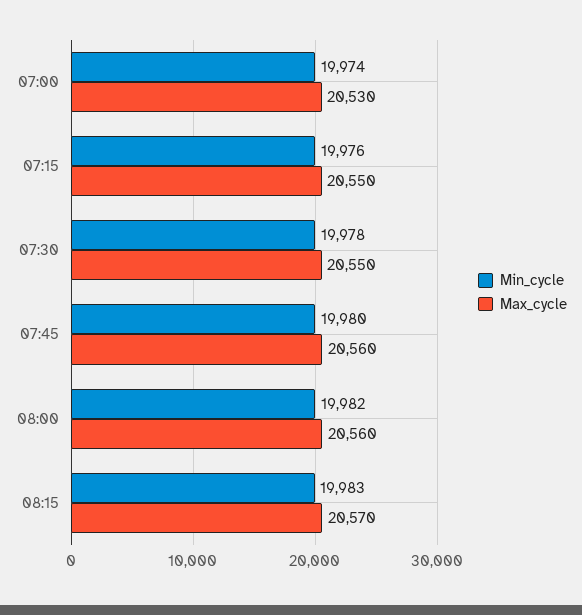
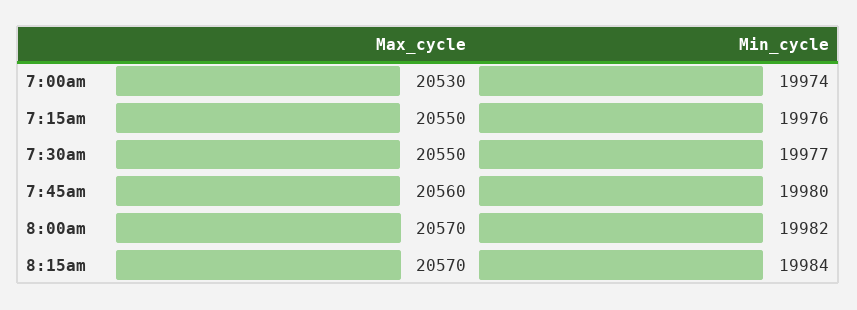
Min_cycle, 07:30: 19978 -> 19977
Max_cycle, 08:00: 20560 -> 20570
Min_cycle, 08:15: 19983 -> 19984

